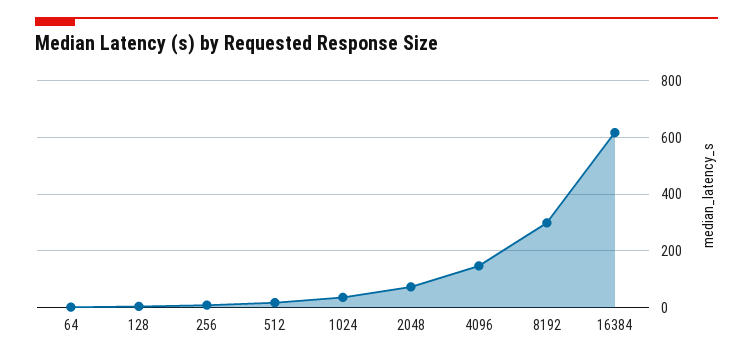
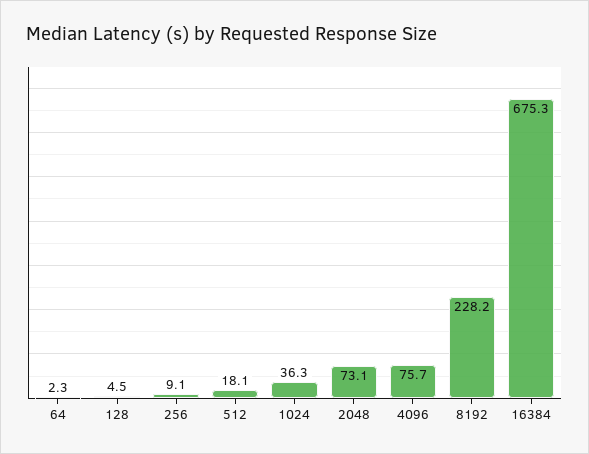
4096: 150 -> 75.7
8192: 300 -> 228.2
16384: 625 -> 675.3

